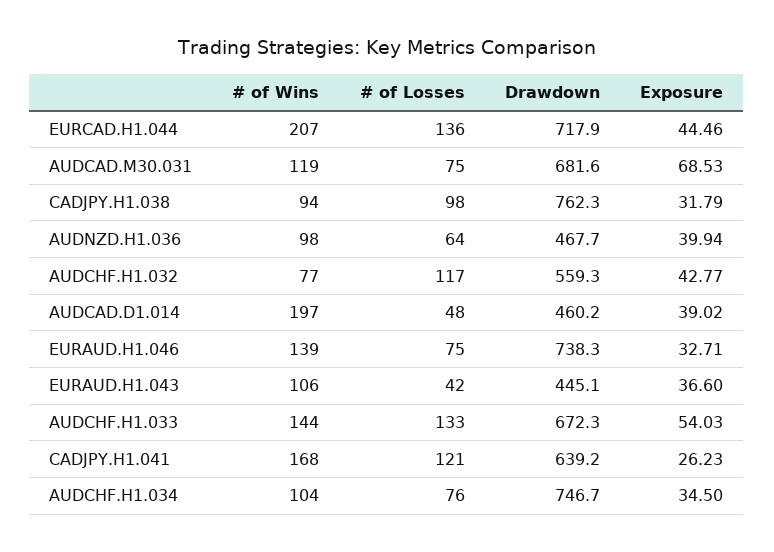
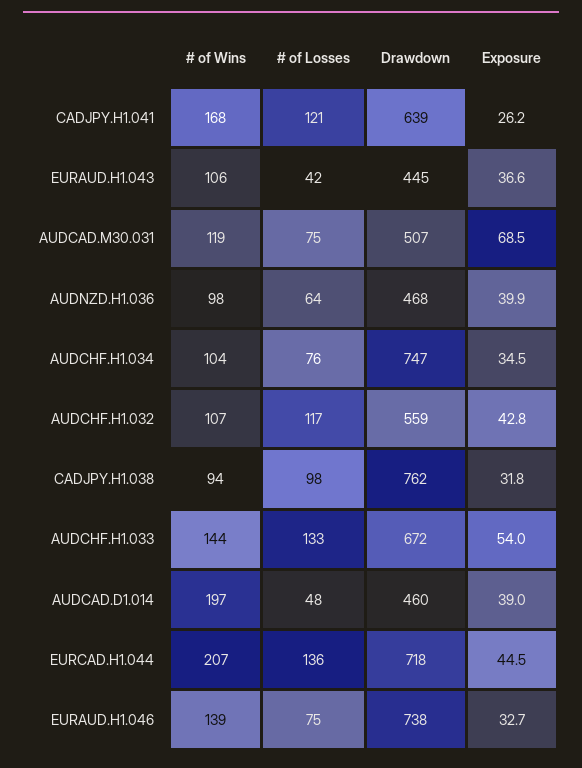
Drawdown, AUDCAD.M30.031: 681.6 -> 507
# of Wins, AUDCHF.H1.032: 77 -> 107

